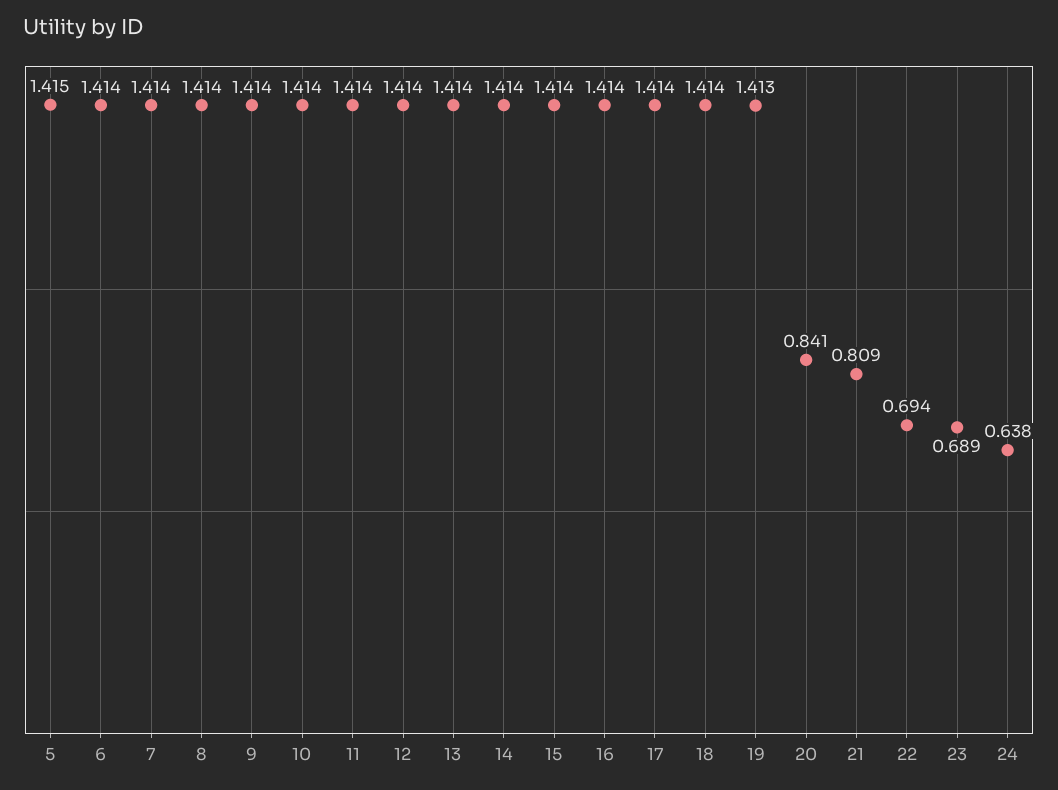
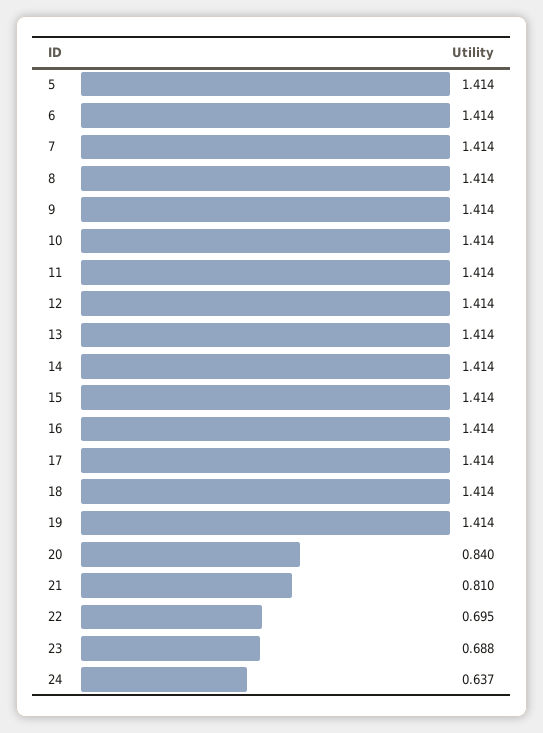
5: 1.415 -> 1.414
19: 1.413 -> 1.414
20: 0.841 -> 0.84
21: 0.809 -> 0.81
22: 0.694 -> 0.695
23: 0.689 -> 0.688
24: 0.638 -> 0.637

